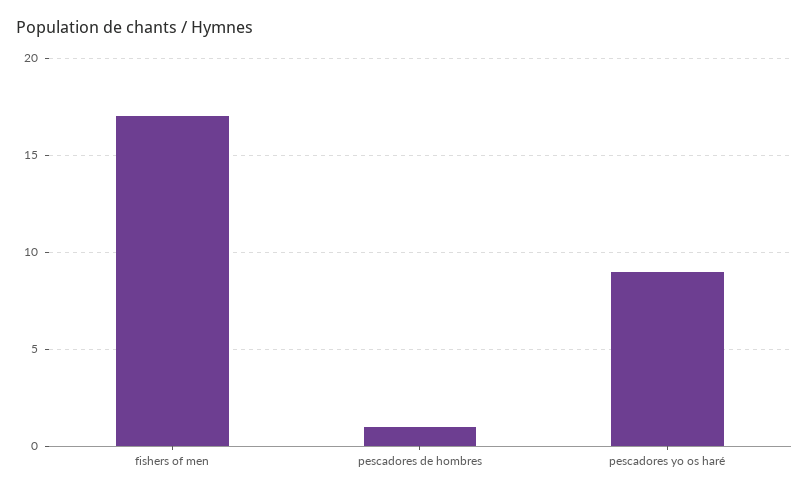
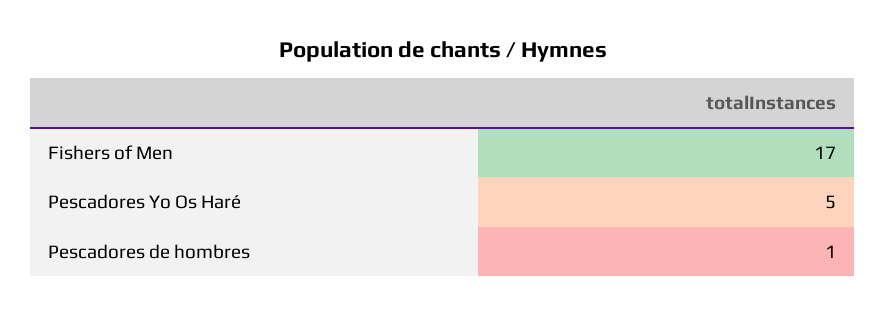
pescadores yo os haré: 9 -> 5

